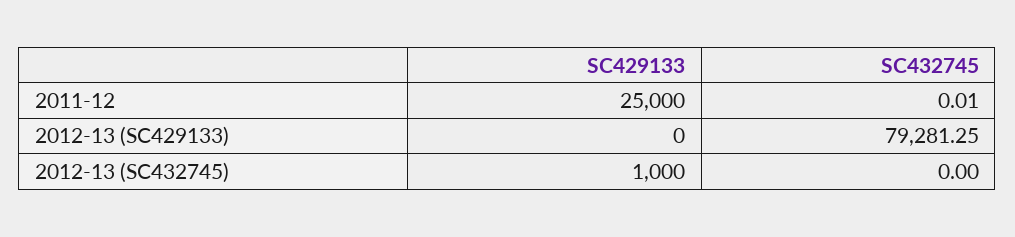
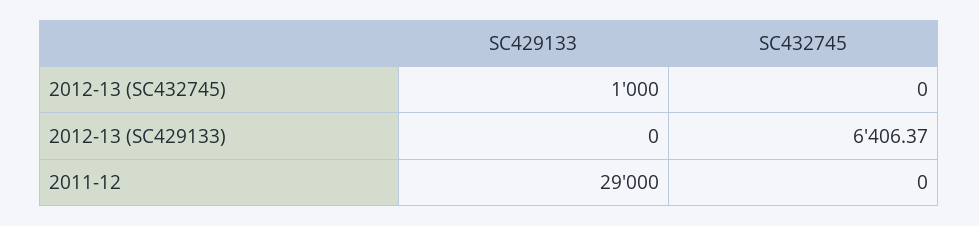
SC429133, 2011-12: 25000 -> 29000
SC432745, 2011-12: 0.01 -> 0
SC432745, 2012-13 (SC429133): 79281.25 -> 6406.37

